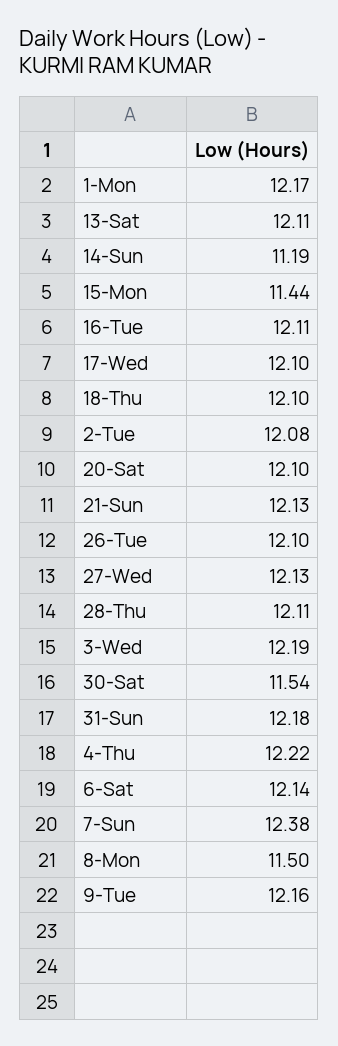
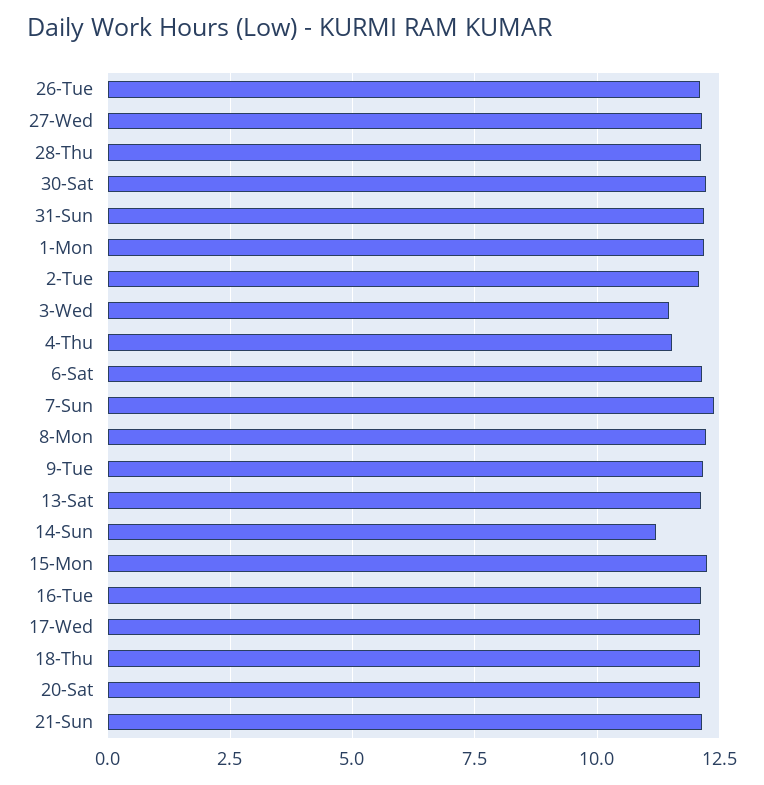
15-Mon: 11.44 -> 12.25
3-Wed: 12.19 -> 11.5
30-Sat: 11.54 -> 12.25
4-Thu: 12.22 -> 11.5
8-Mon: 11.5 -> 12.25

